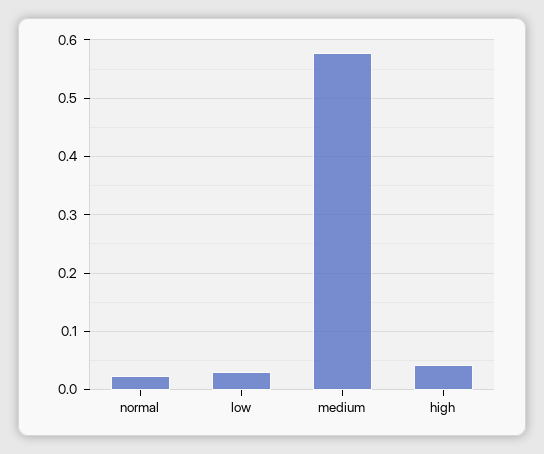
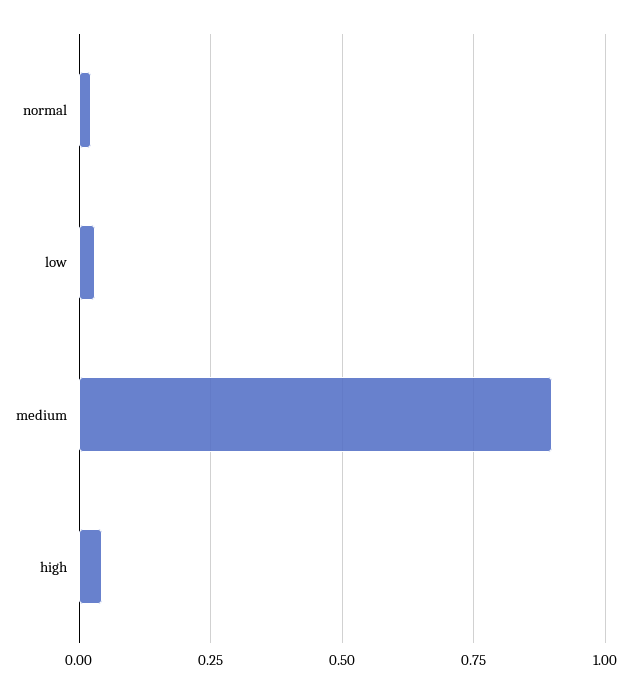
medium: 0.58 -> 0.9

